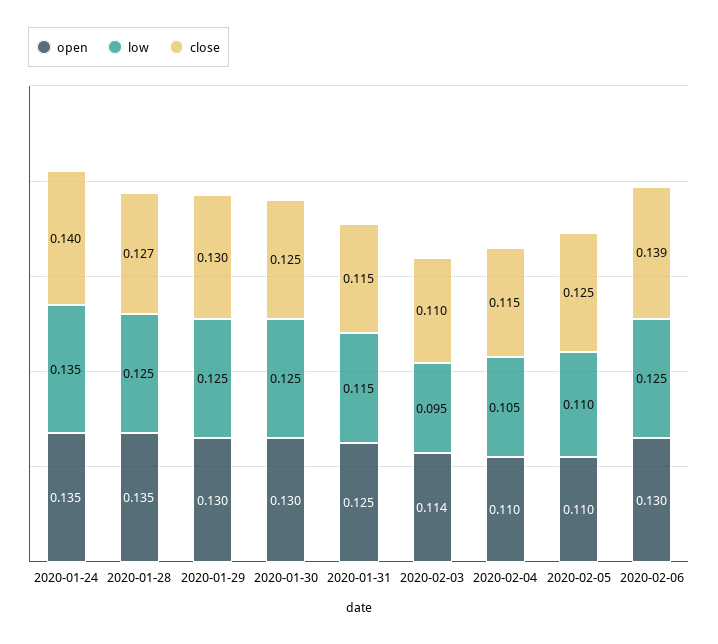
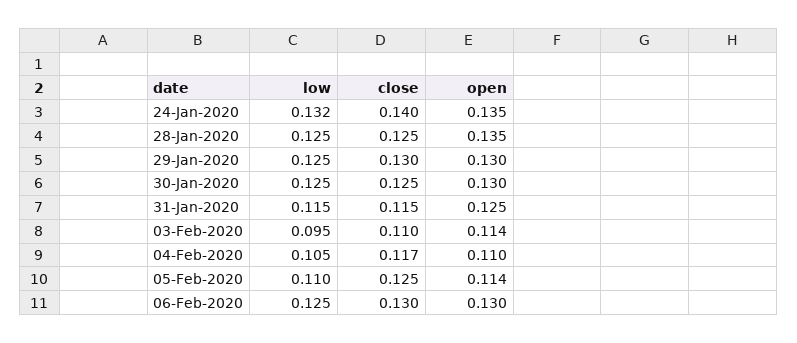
low, 2020-01-24: 0.135 -> 0.132
close, 2020-01-28: 0.127 -> 0.125
close, 2020-02-04: 0.115 -> 0.117
open, 2020-02-05: 0.11 -> 0.114
close, 2020-02-06: 0.139 -> 0.13

